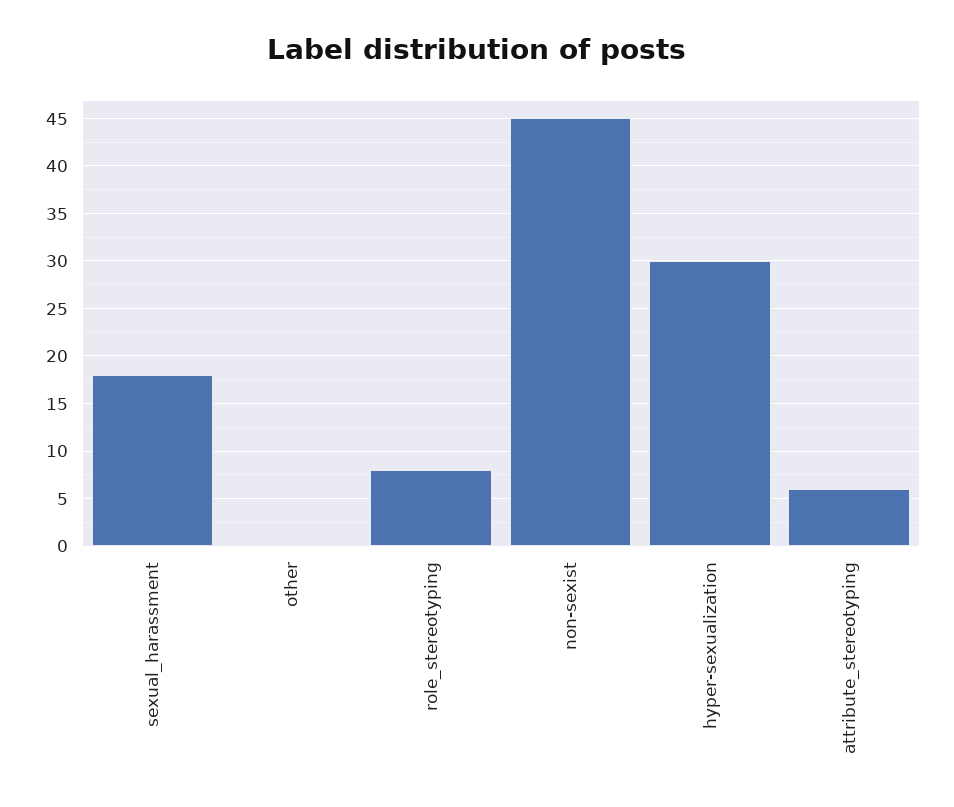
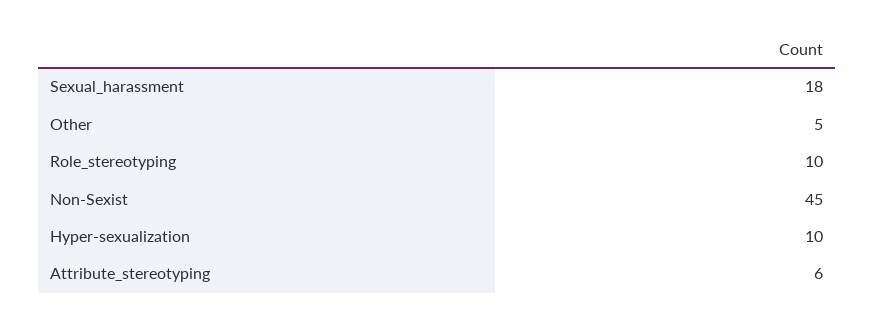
other: 0 -> 5
role_stereotyping: 8 -> 10
hyper-sexualization: 30 -> 10

